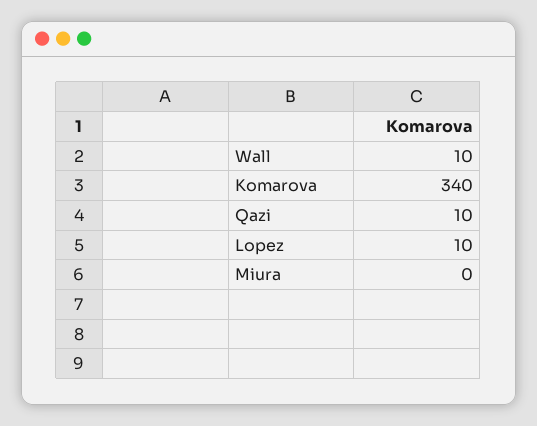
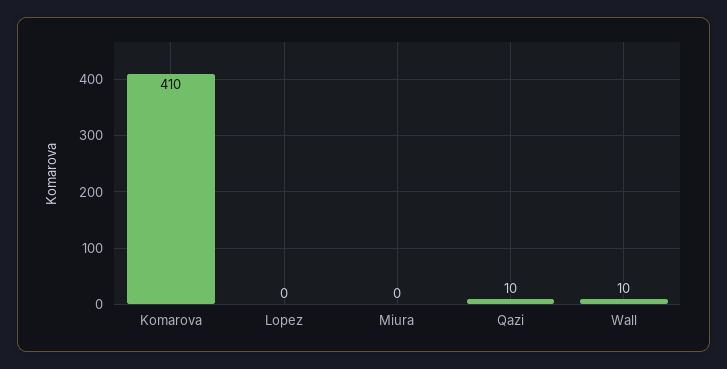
Komarova: 340 -> 410
Lopez: 10 -> 0

